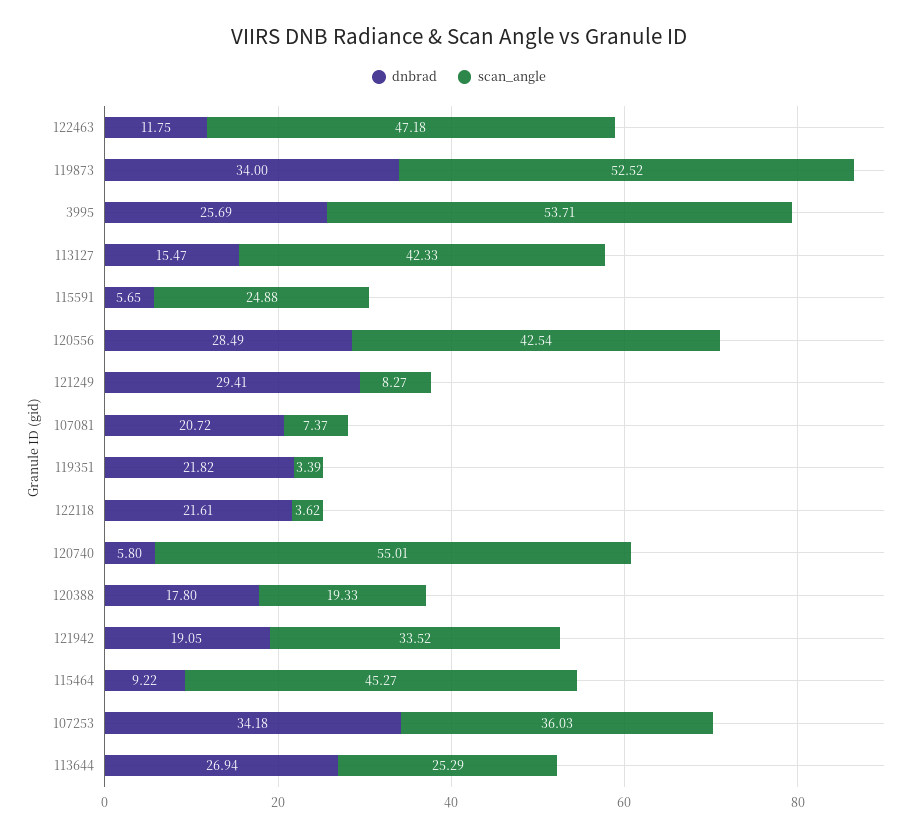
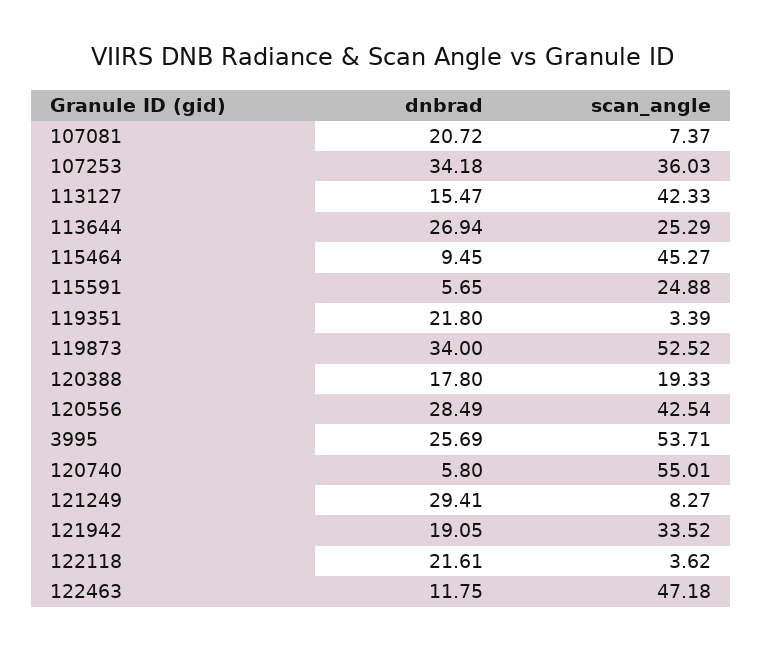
dnbrad, 119351: 21.82 -> 21.8
dnbrad, 115464: 9.22 -> 9.45

